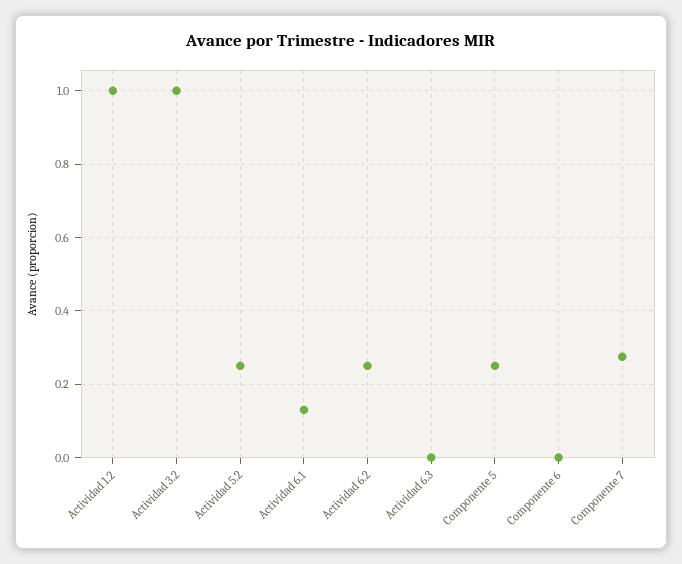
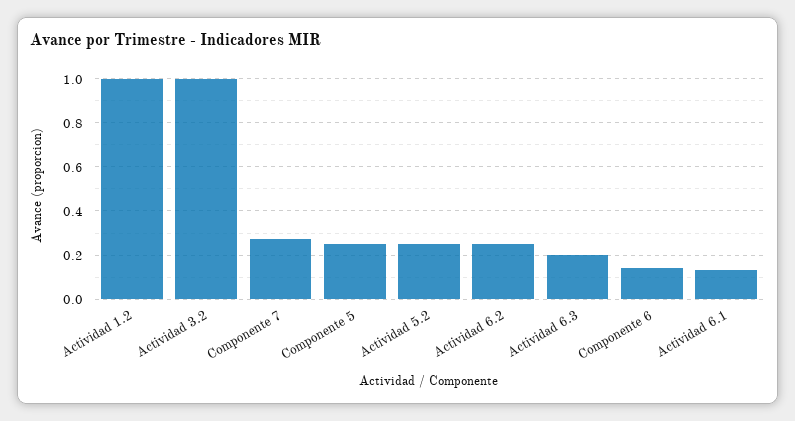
Actividad 6.3: 0 -> 0.2
Componente 6: 0 -> 0.15

